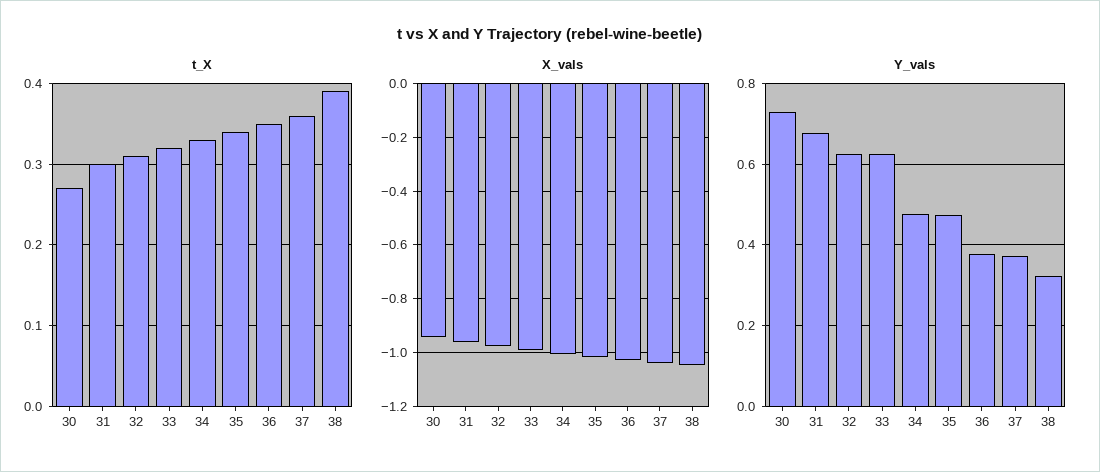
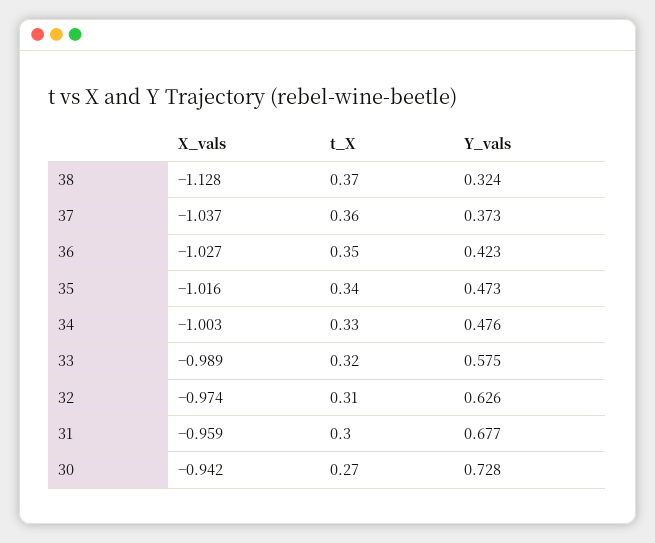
t_X, 38: 0.39 -> 0.37
X_vals, 38: -1.05 -> -1.128
Y_vals, 33: 0.62 -> 0.575
Y_vals, 36: 0.38 -> 0.423

